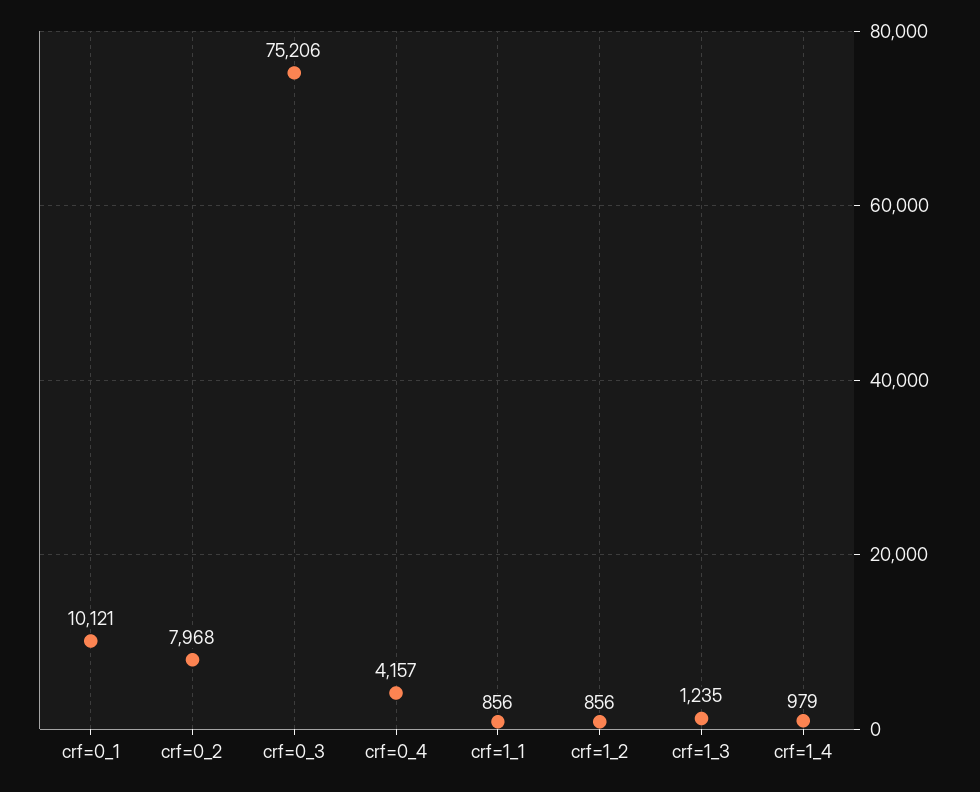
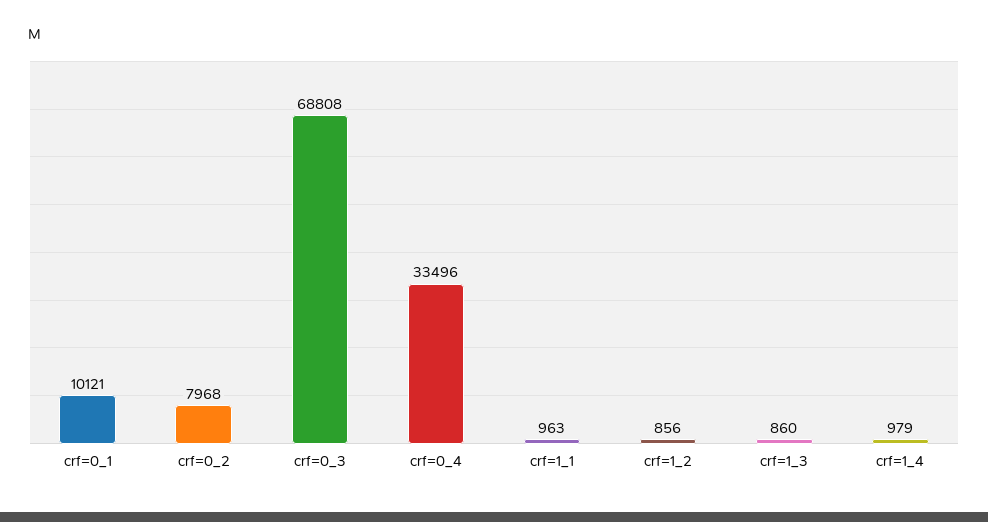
crf=0_3: 75206 -> 68808
crf=0_4: 4157 -> 33496
crf=1_1: 856 -> 963
crf=1_3: 1235 -> 860

